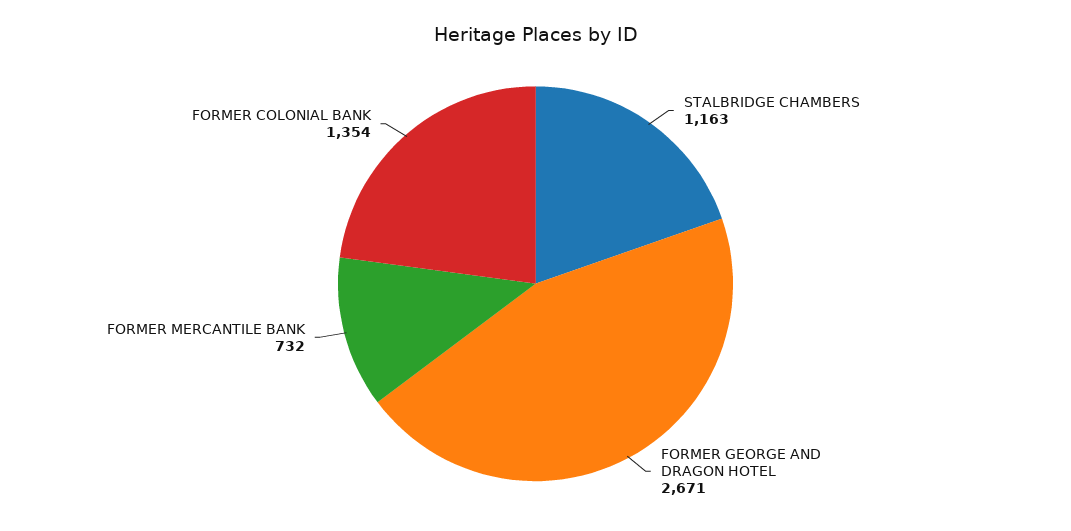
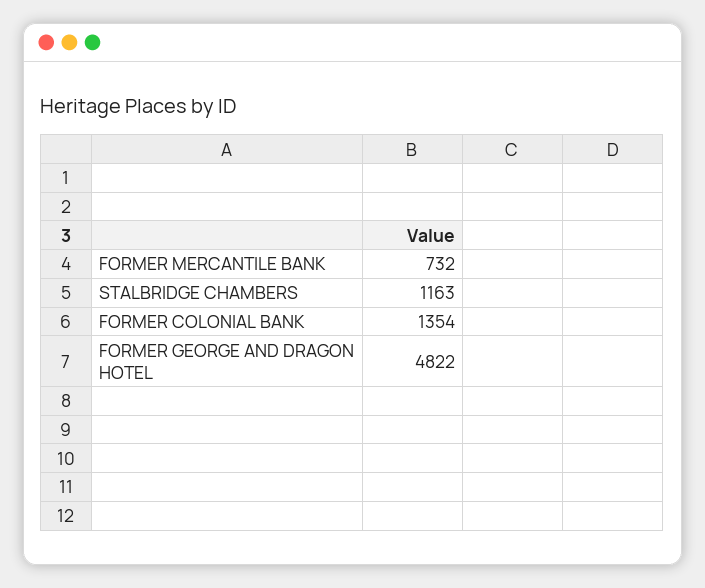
FORMER GEORGE AND DRAGON HOTEL: 2671 -> 4822

